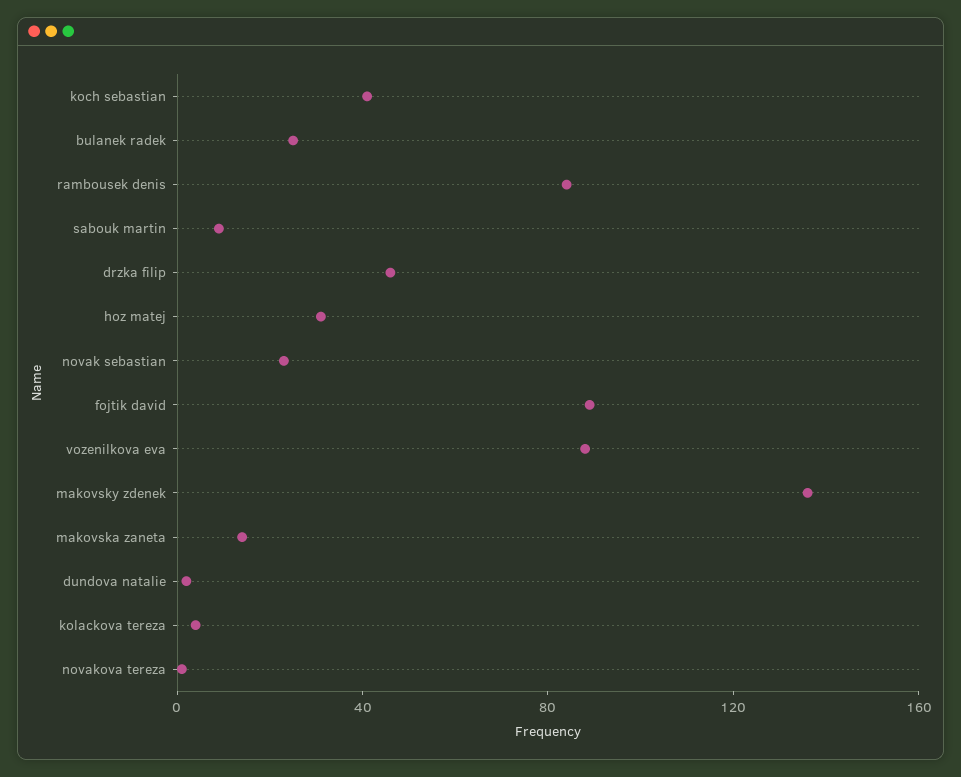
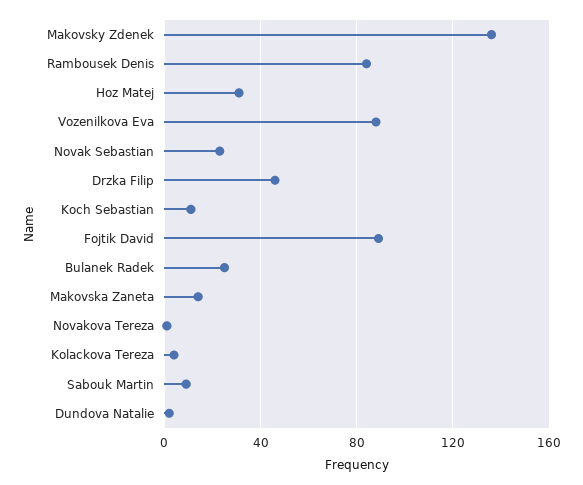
koch sebastian: 40 -> 10

